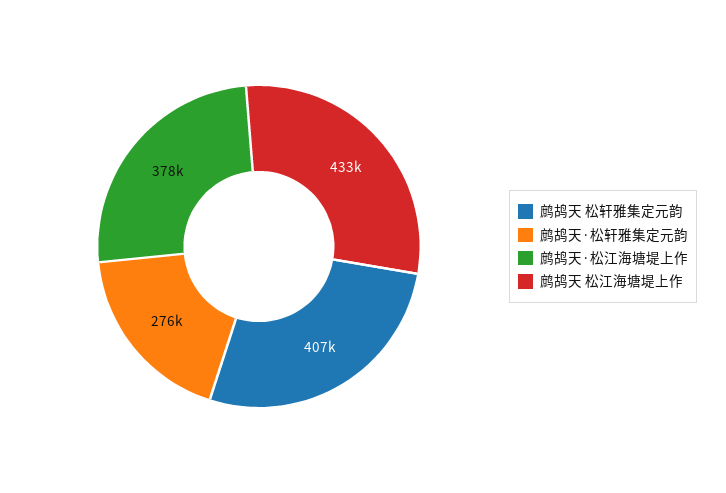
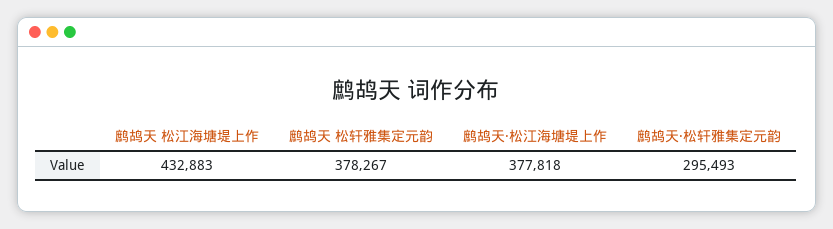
鹧鸪天 松轩雅集定元韵: 407000 -> 378267
鹧鸪天·松轩雅集定元韵: 276000 -> 295493

